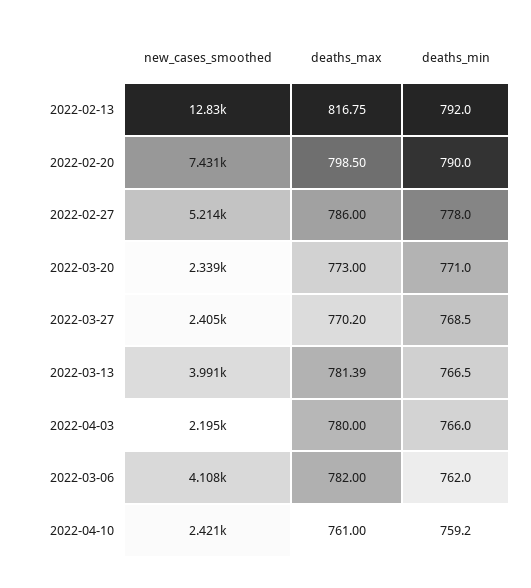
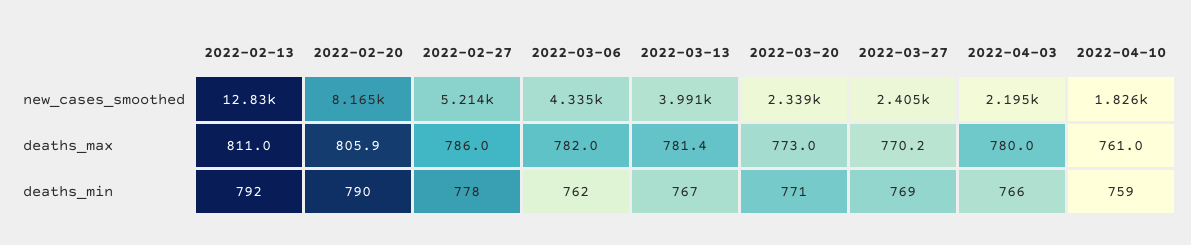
deaths_max, 2022-02-13: 816.75 -> 811
new_cases_smoothed, 2022-02-20: 7431 -> 8165
deaths_max, 2022-02-20: 798.5 -> 805.9
new_cases_smoothed, 2022-03-06: 4108 -> 4335
new_cases_smoothed, 2022-04-10: 2421 -> 1826

